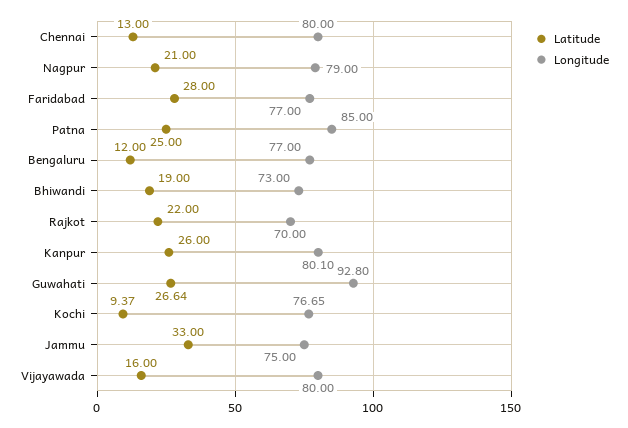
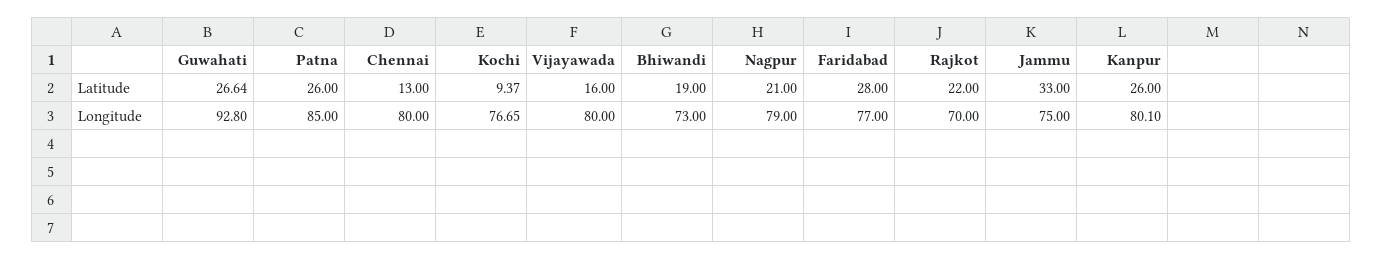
Latitude, Patna: 25 -> 26
Latitude, Bengaluru: 12 -> none
Longitude, Bengaluru: 77 -> none

